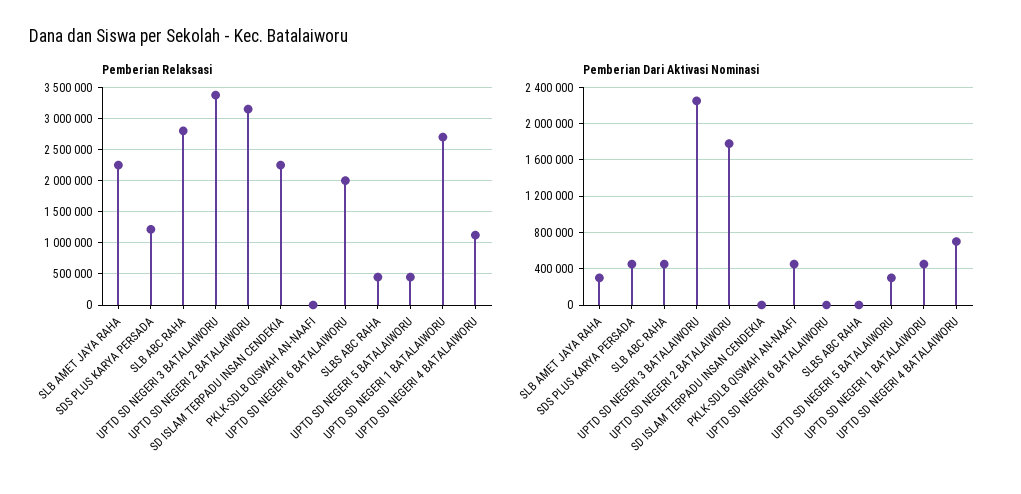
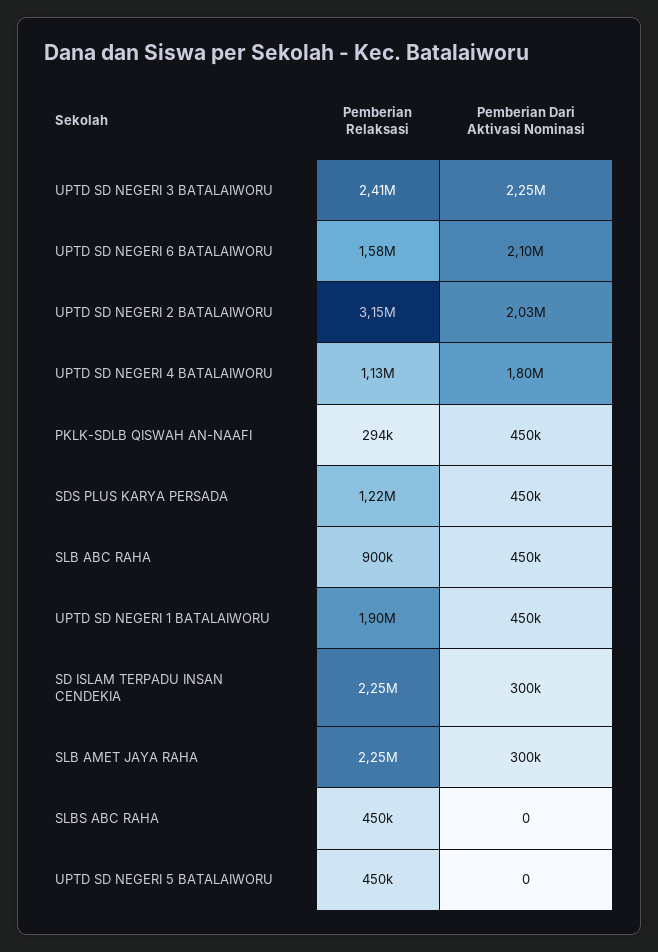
Pemberian Relaksasi, SLB ABC RAHA: 2800000 -> 900000
Pemberian Relaksasi, UPTD SD NEGERI 3 BATALAIWORU: 3400000 -> 2410000
Pemberian Relaksasi, PKLK-SDLB QISWAH AN-NAAFI: 0 -> 294000
Pemberian Relaksasi, UPTD SD NEGERI 6 BATALAIWORU: 2000000 -> 1580000
Pemberian Relaksasi, UPTD SD NEGERI 1 BATALAIWORU: 2700000 -> 1900000
Pemberian Dari Aktivasi Nominasi, UPTD SD NEGERI 2 BATALAIWORU: 1800000 -> 2030000
Pemberian Dari Aktivasi Nominasi, SD ISLAM TERPADU INSAN CENDEKIA: 0 -> 300000
Pemberian Dari Aktivasi Nominasi, UPTD SD NEGERI 6 BATALAIWORU: 0 -> 2100000
Pemberian Dari Aktivasi Nominasi, UPTD SD NEGERI 5 BATALAIWORU: 300000 -> 0
Pemberian Dari Aktivasi Nominasi, UPTD SD NEGERI 4 BATALAIWORU: 700000 -> 1800000

